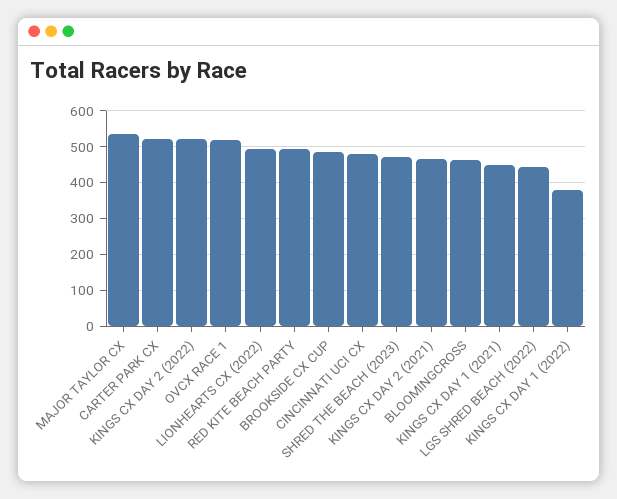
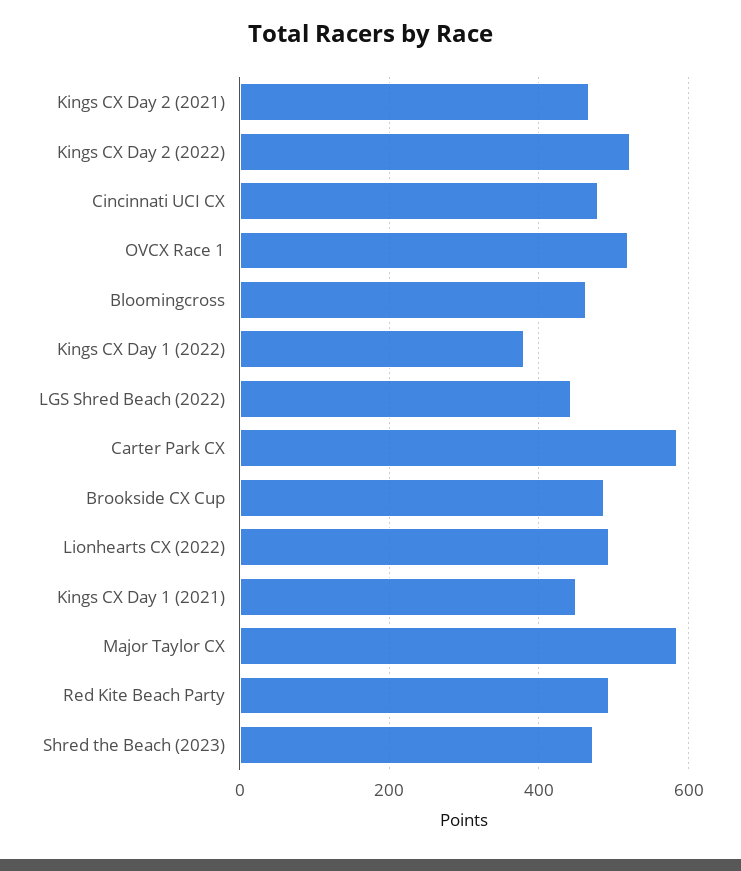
MAJOR TAYLOR CX: 540 -> 580
CARTER PARK CX: 520 -> 580

